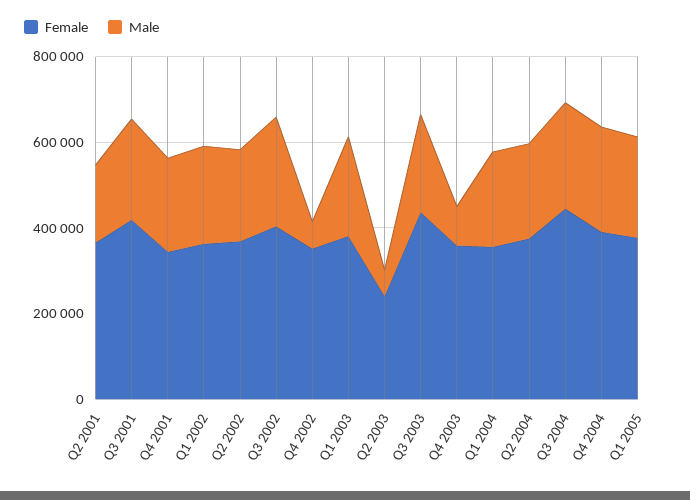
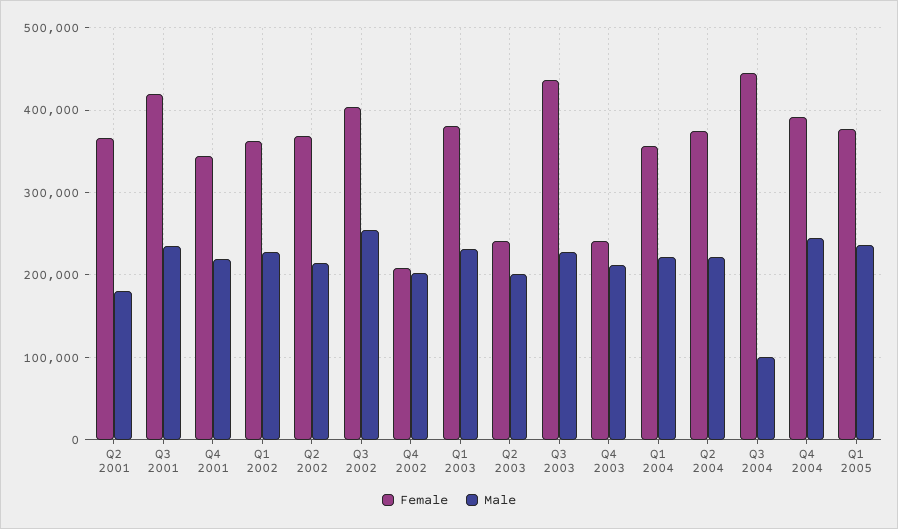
Female, Q4 2002: 350000 -> 210000
Male, Q4 2002: 50000 -> 200000
Male, Q2 2003: 50000 -> 200000
Female, Q4 2003: 350000 -> 240000
Male, Q4 2003: 100000 -> 210000
Male, Q3 2004: 250000 -> 100000

